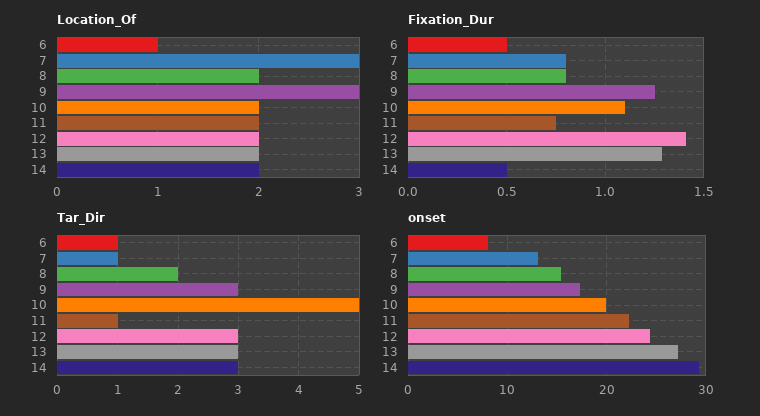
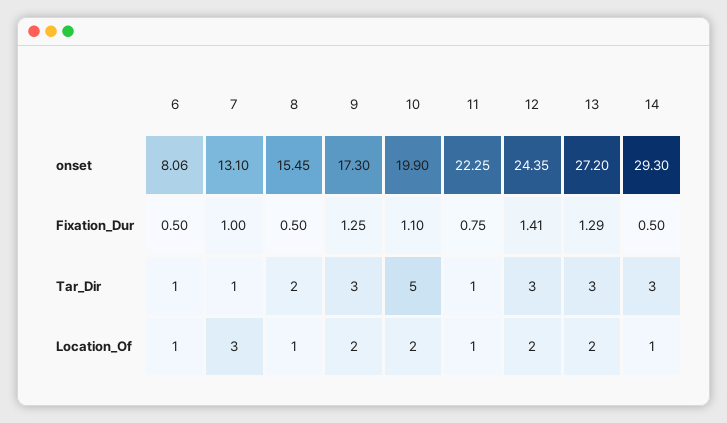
Location_Of, 8: 2 -> 1
Location_Of, 9: 3 -> 2
Location_Of, 11: 2 -> 1
Location_Of, 14: 2 -> 1
Fixation_Dur, 7: 0.8 -> 1
Fixation_Dur, 8: 0.8 -> 0.5

